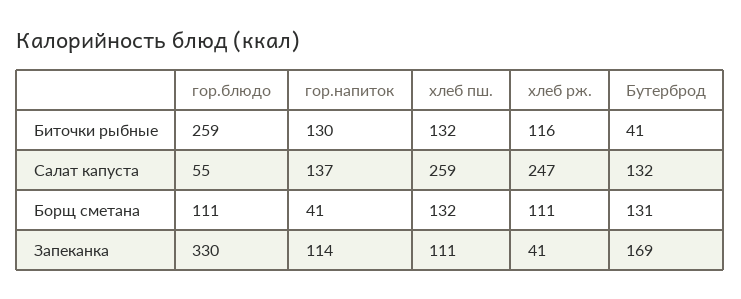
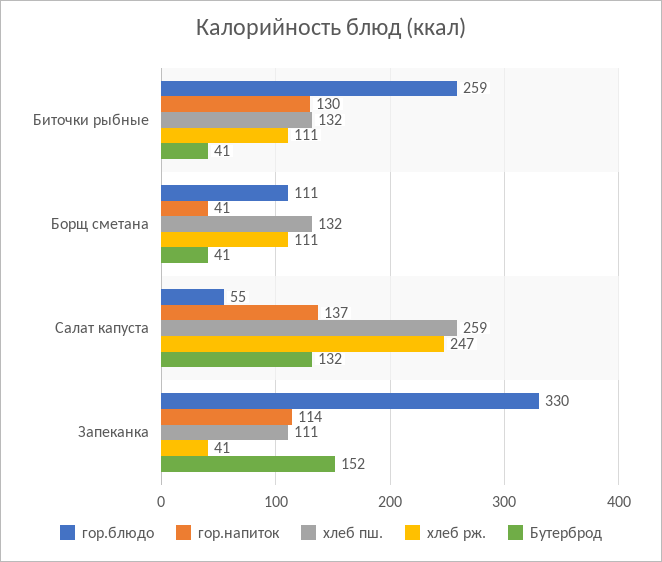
хлеб рж., Биточки рыбные: 116 -> 111
Бутерброд, Борщ сметана: 131 -> 41
Бутерброд, Запеканка: 169 -> 152

